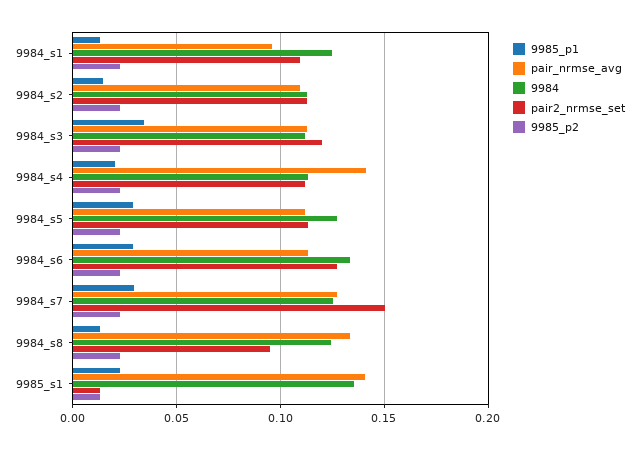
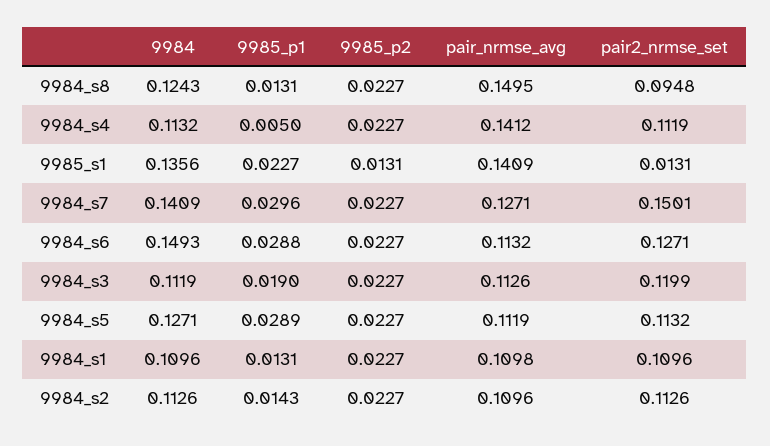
pair_nrmse_avg, 9984_s1: 0.095 -> 0.1098
9984, 9984_s1: 0.125 -> 0.1096
9985_p1, 9984_s3: 0.035 -> 0.019
9985_p1, 9984_s4: 0.02 -> 0.005
9984, 9984_s6: 0.135 -> 0.1493
9984, 9984_s7: 0.125 -> 0.1409
pair_nrmse_avg, 9984_s8: 0.135 -> 0.1495

